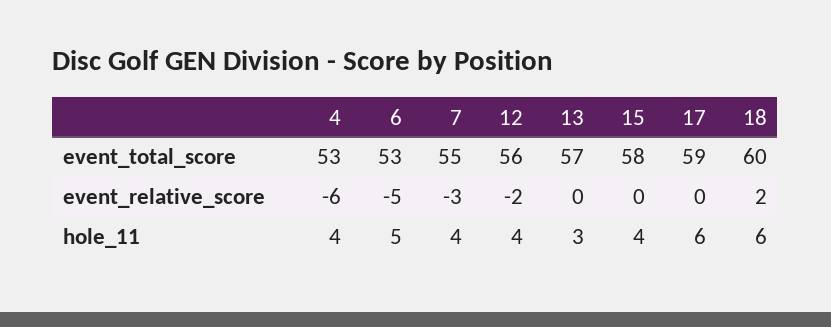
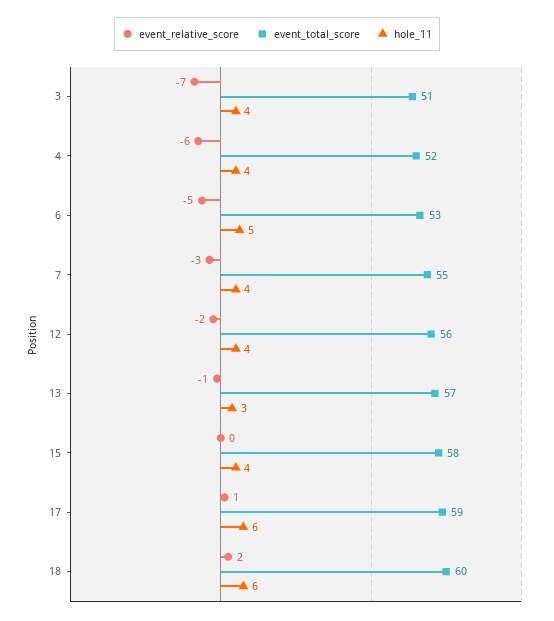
event_total_score, 4: 53 -> 52
event_relative_score, 13: 0 -> -1
event_relative_score, 17: 0 -> 1
event_relative_score, 3: none -> -7
event_total_score, 3: none -> 51
hole_11, 3: none -> 4

